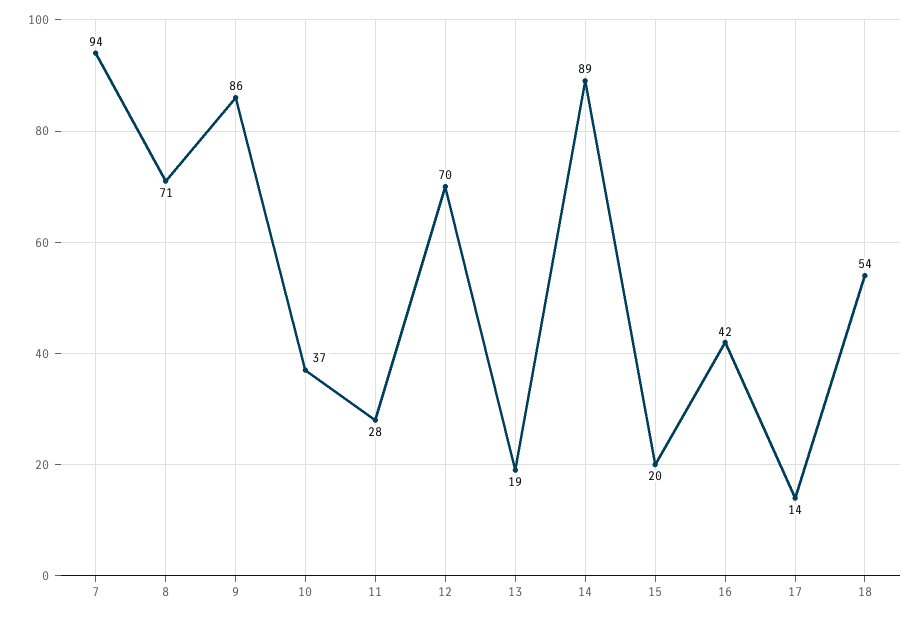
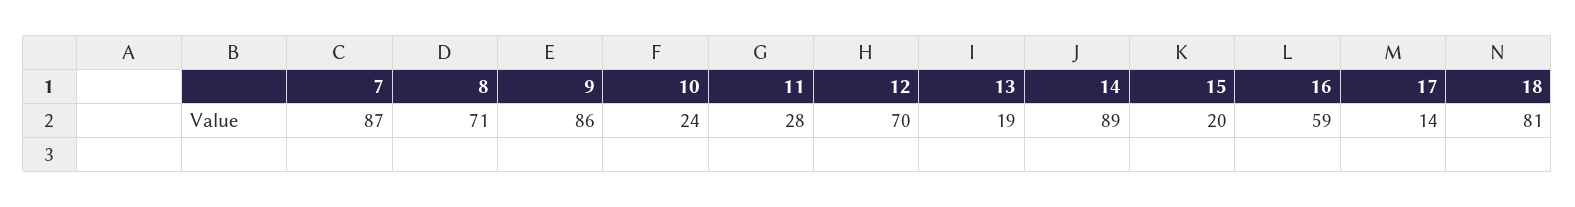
7: 94 -> 87
10: 37 -> 24
16: 42 -> 59
18: 54 -> 81

